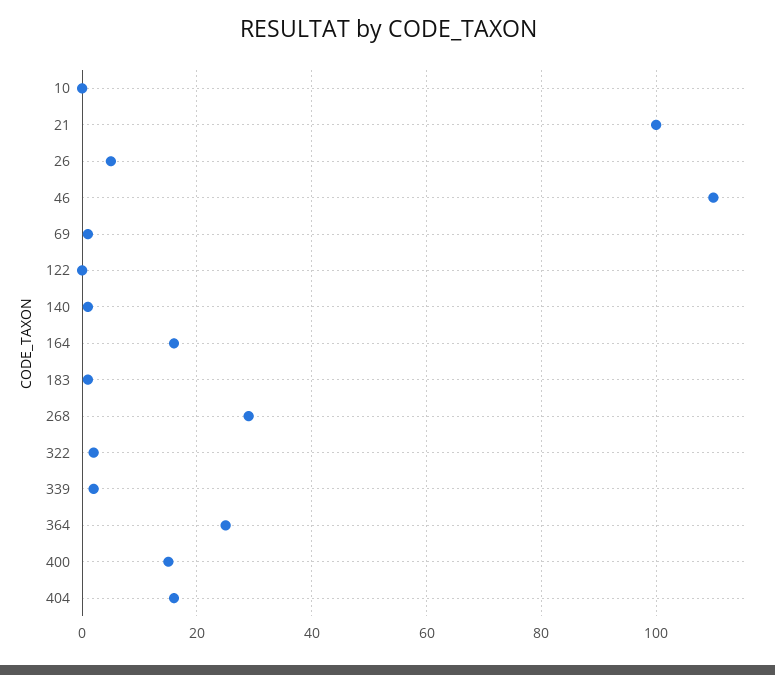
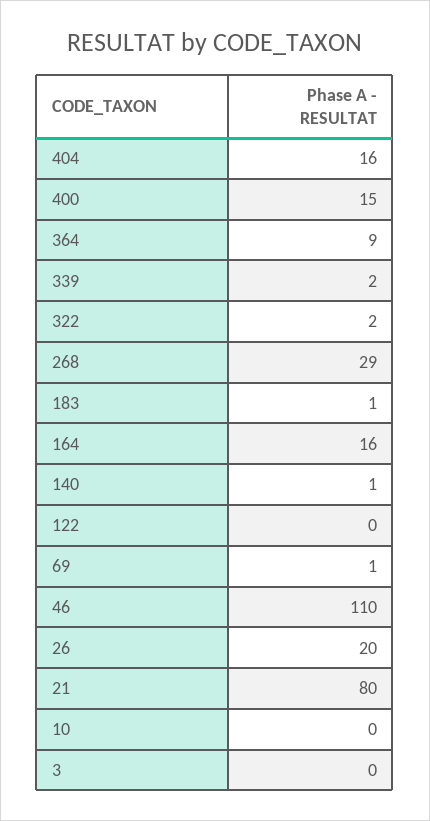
21: 100 -> 80
26: 5 -> 20
364: 25 -> 9
3: none -> 0

